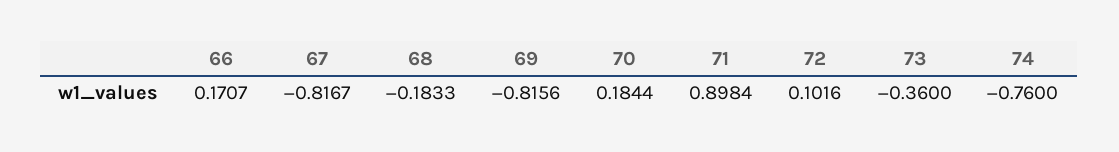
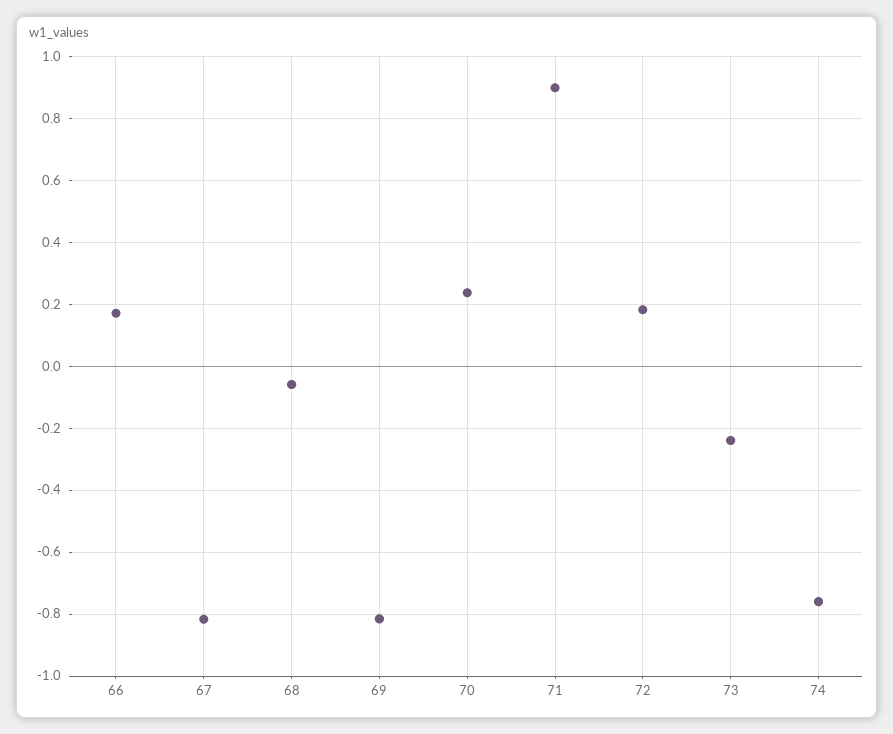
68: -0.1833 -> -0.06
70: 0.1844 -> 0.24
72: 0.1016 -> 0.18
73: -0.36 -> -0.24

